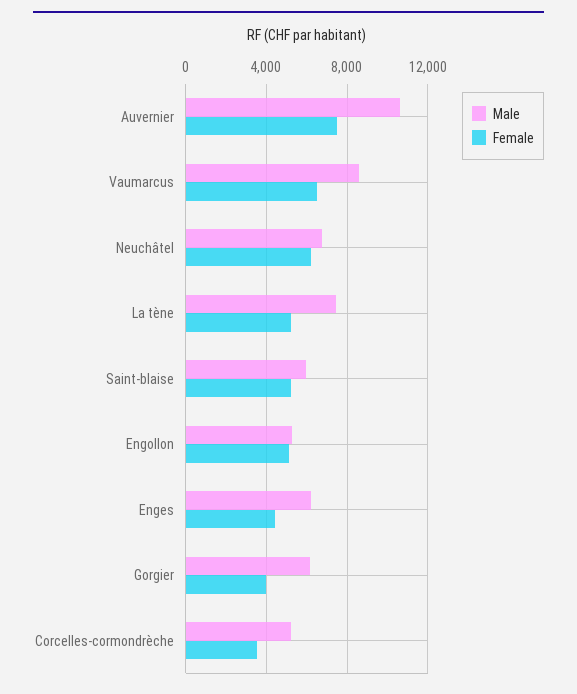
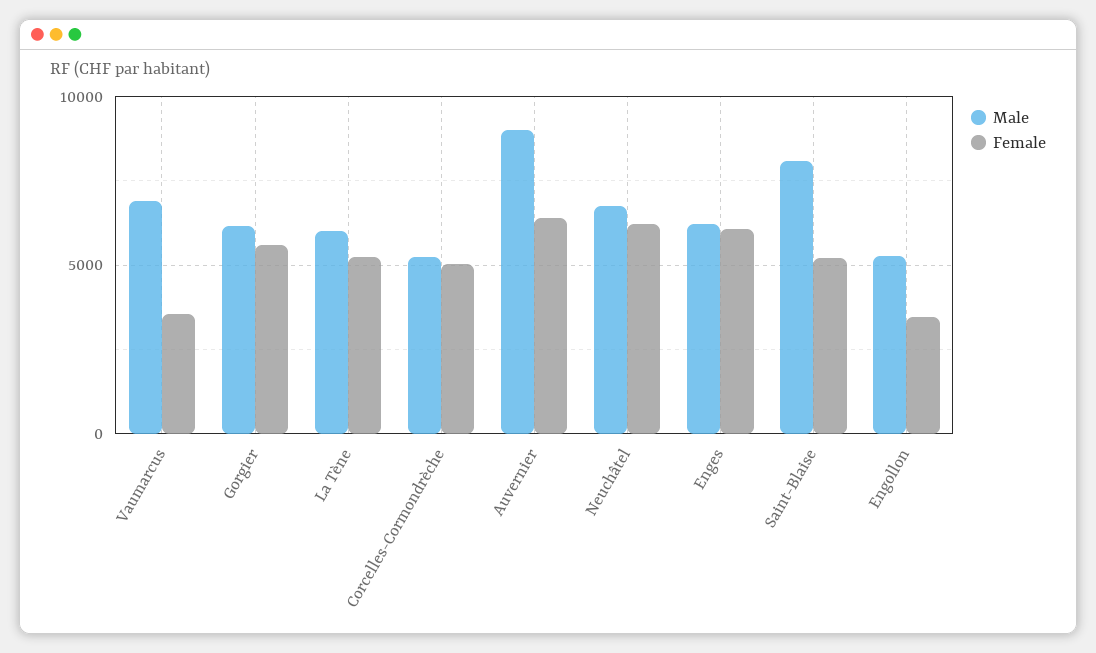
Male, Auvernier: 10500 -> 9000
Female, Auvernier: 7500 -> 6500
Male, Vaumarcus: 8500 -> 7000
Female, Vaumarcus: 6500 -> 3500
Male, La tène: 7500 -> 6000
Male, Saint-blaise: 6000 -> 8000
Female, Engollon: 5000 -> 3500
Female, Enges: 4500 -> 6000
Female, Gorgier: 4000 -> 5500
Female, Corcelles-cormondrèche: 3500 -> 5000

